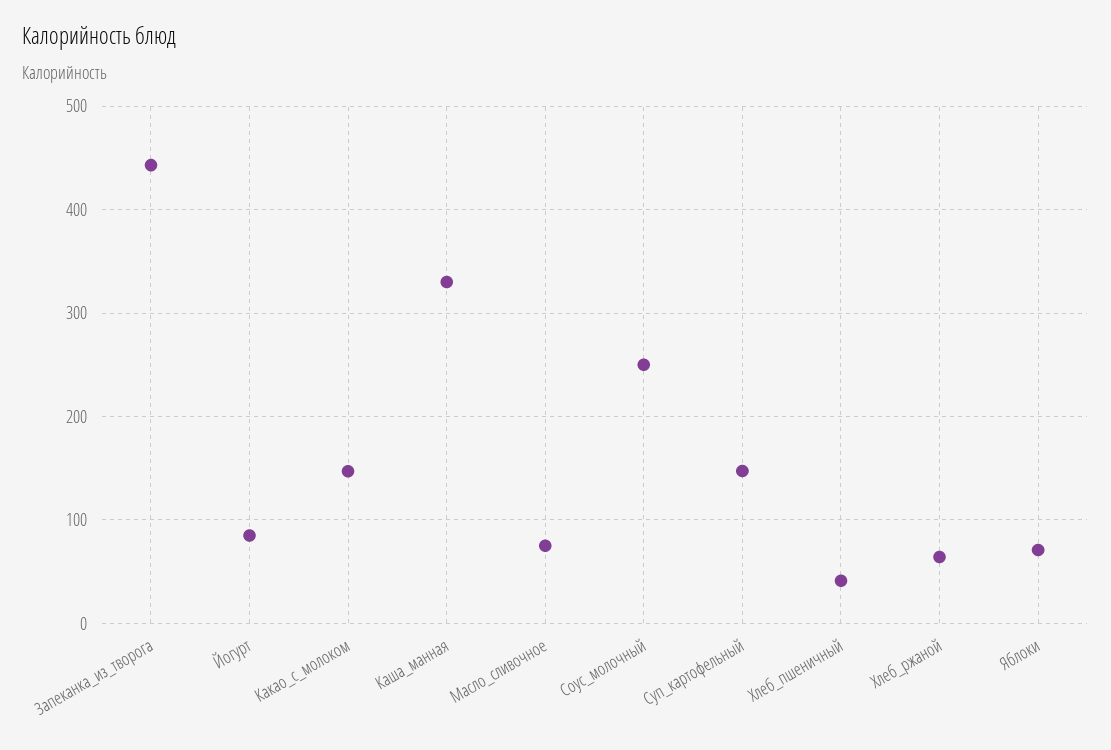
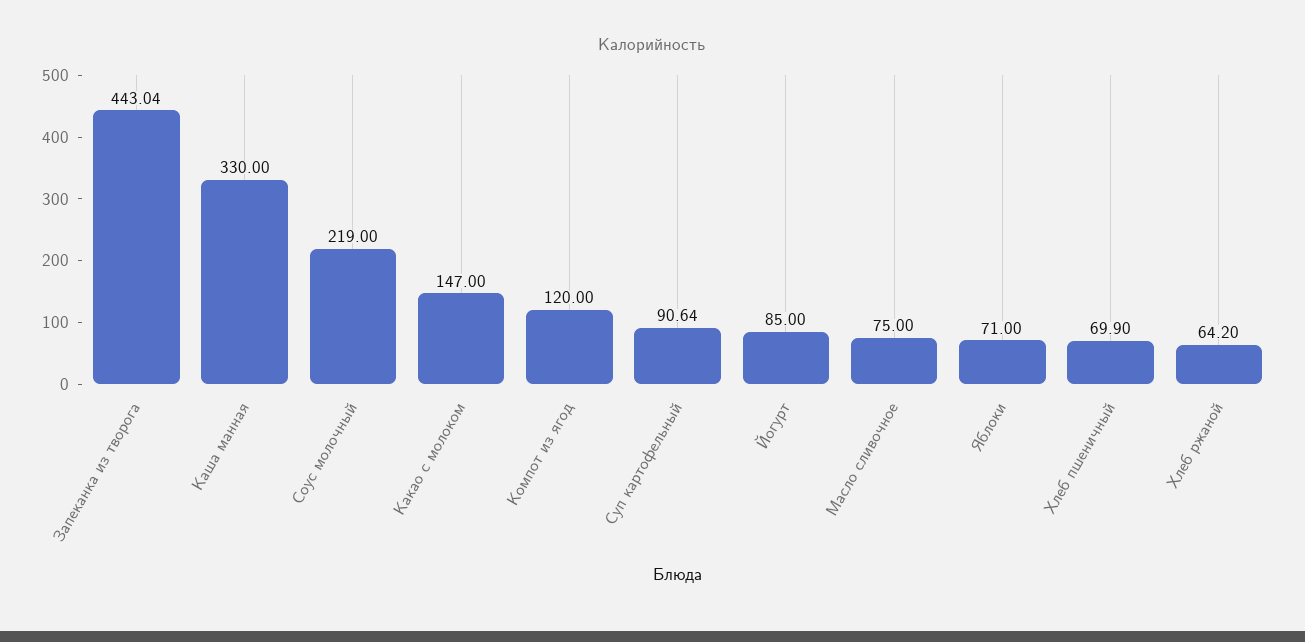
Соус_молочный: 250 -> 219
Суп_картофельный: 150 -> 90.64
Хлеб_пшеничный: 40 -> 69.9
Компот из ягод: none -> 120

